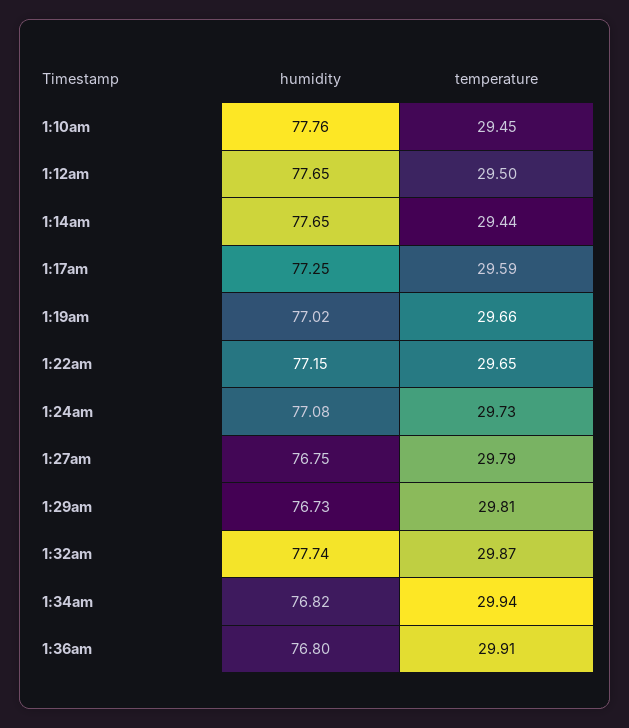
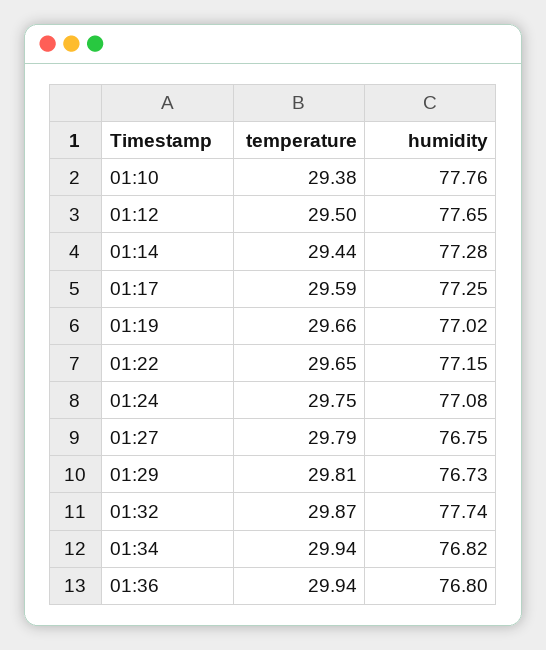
temperature, 1:10am: 29.45 -> 29.38
humidity, 1:14am: 77.65 -> 77.28
temperature, 1:24am: 29.73 -> 29.75
temperature, 1:36am: 29.91 -> 29.94

